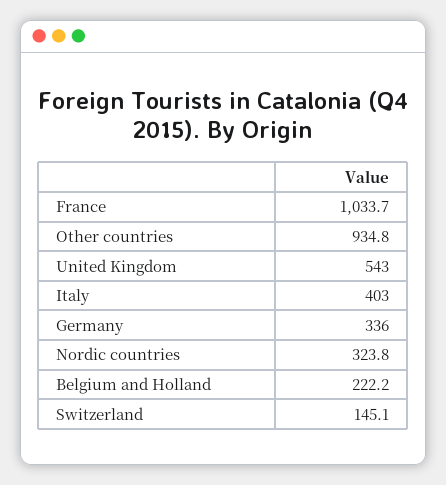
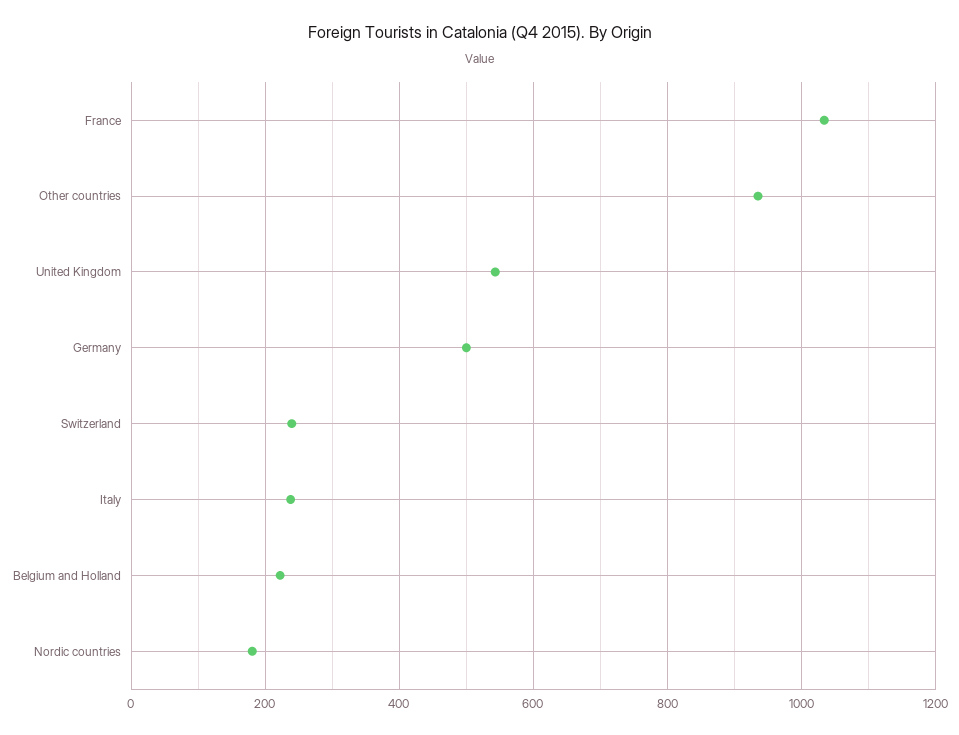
Italy: 403 -> 240
Germany: 336 -> 500
Nordic countries: 323.8 -> 180
Switzerland: 145.1 -> 240

